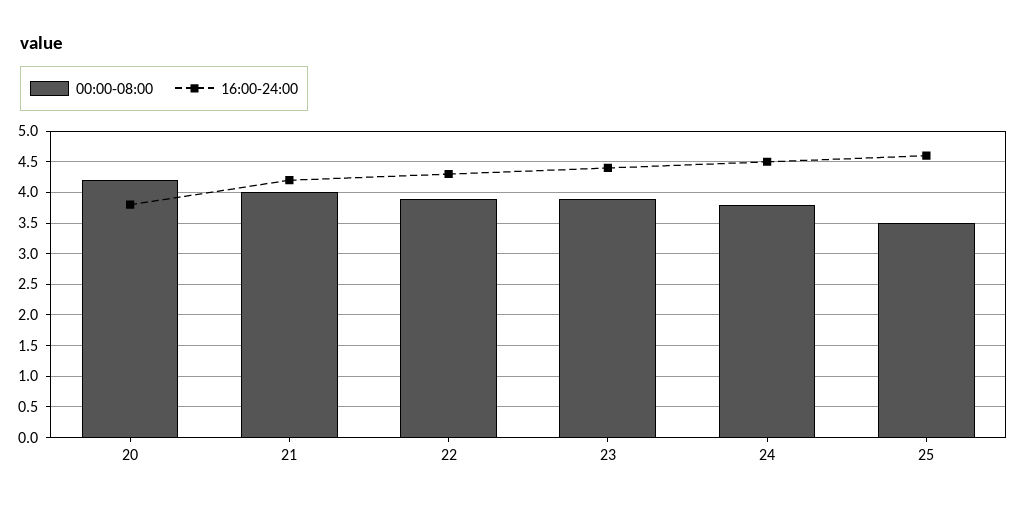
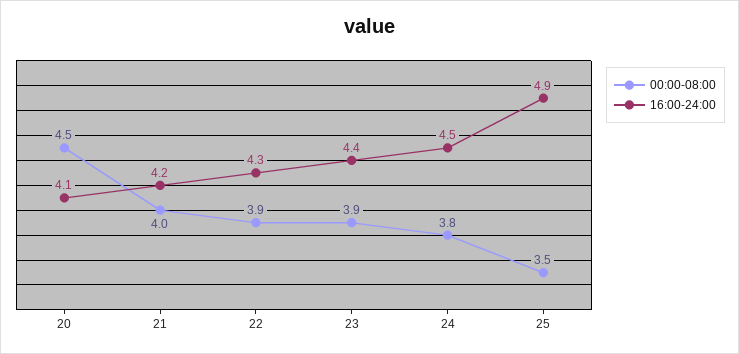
00:00-08:00, 20: 4.2 -> 4.5
16:00-24:00, 20: 3.8 -> 4.1
16:00-24:00, 25: 4.6 -> 4.9

